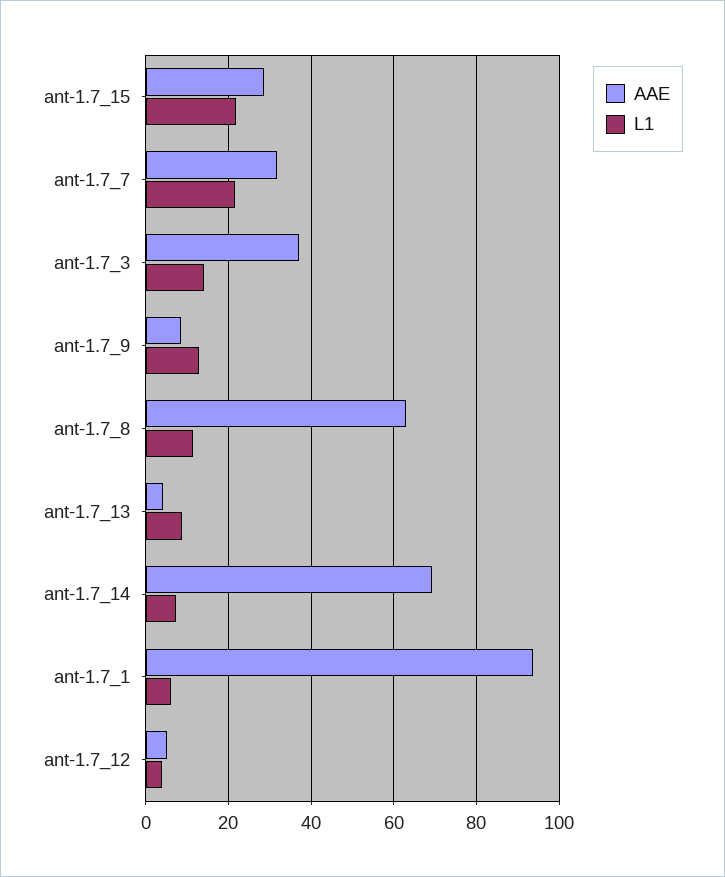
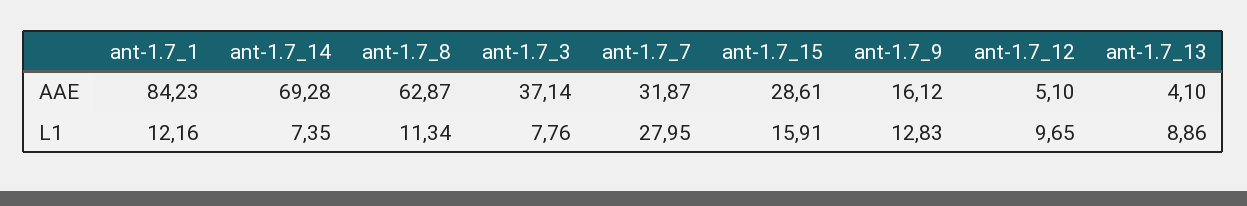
L1, ant-1.7_15: 22 -> 15.91
L1, ant-1.7_7: 22 -> 27.95
L1, ant-1.7_3: 14 -> 7.76
AAE, ant-1.7_9: 8 -> 16.12
AAE, ant-1.7_1: 94 -> 84.23
L1, ant-1.7_1: 6 -> 12.16
L1, ant-1.7_12: 4 -> 9.65

